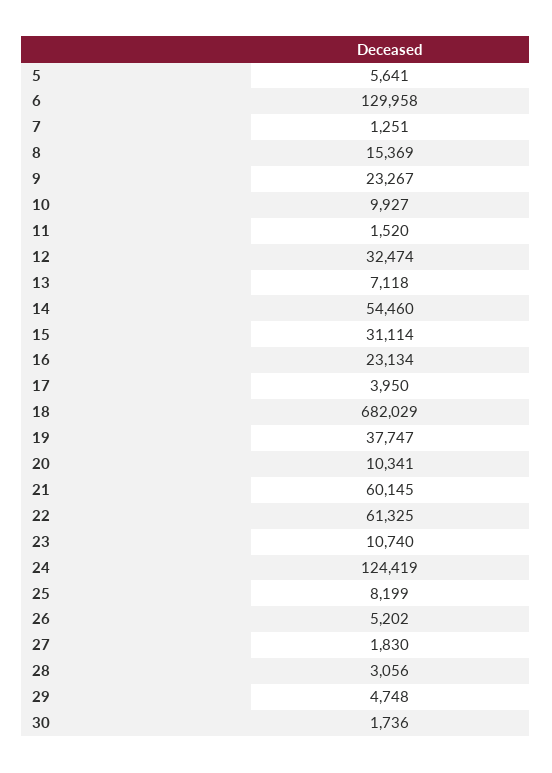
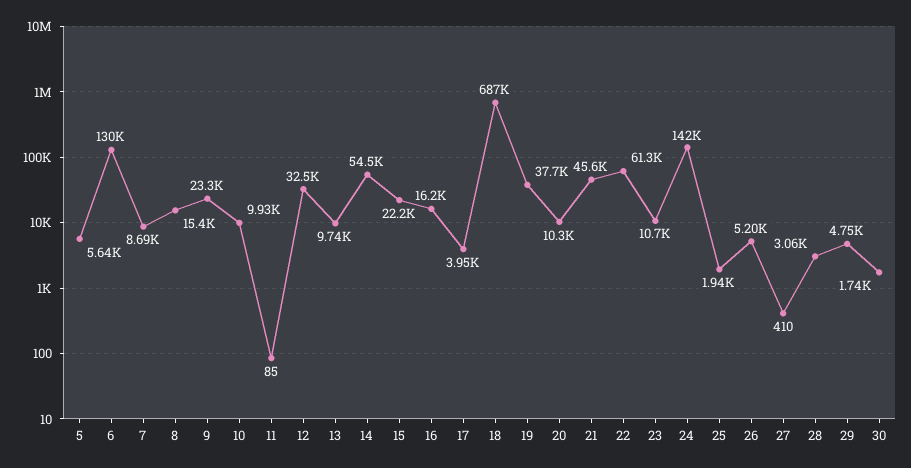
7: 1251 -> 8690
11: 1520 -> 85
13: 7118 -> 9740
15: 31114 -> 22200
16: 23134 -> 16200
18: 682029 -> 687000
21: 60145 -> 45600
24: 124419 -> 142000
25: 8199 -> 1940
27: 1830 -> 410

